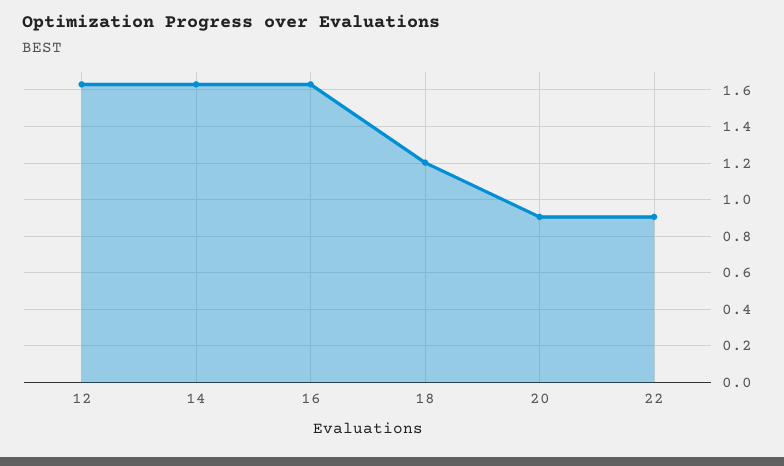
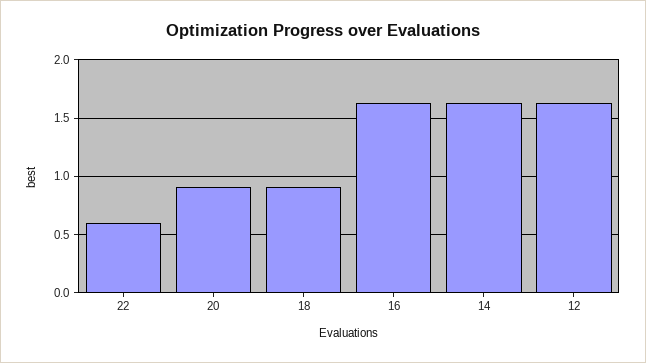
18: 1.2 -> 0.9
22: 0.9 -> 0.6

